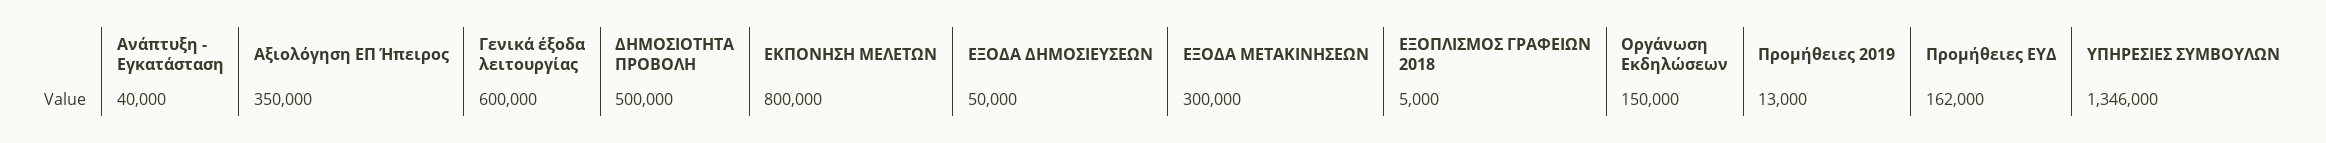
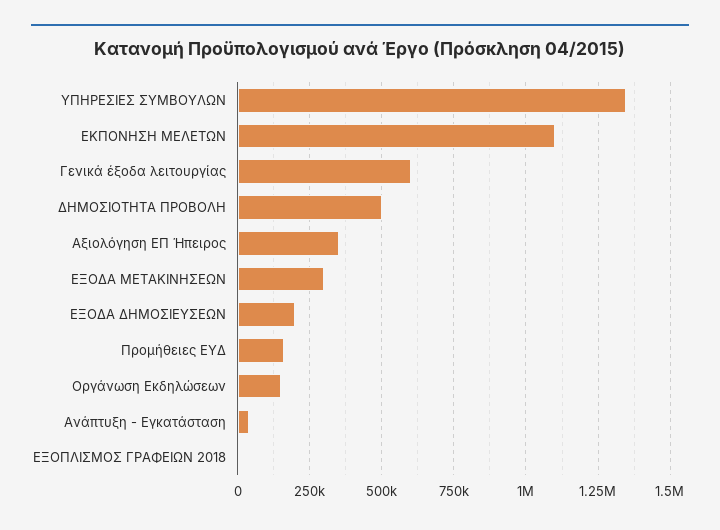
ΕΚΠΟΝΗΣΗ ΜΕΛΕΤΩΝ: 800000 -> 1100000
ΕΞΟΔΑ ΔΗΜΟΣΙΕΥΣΕΩΝ: 50000 -> 200000
Προμήθειες 2019: 13000 -> none

